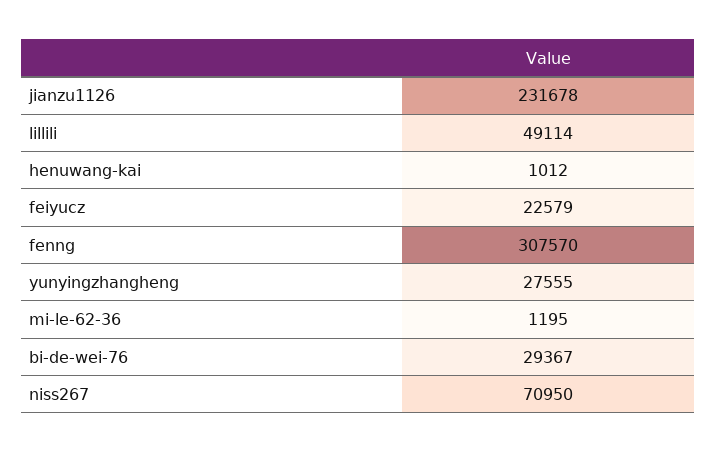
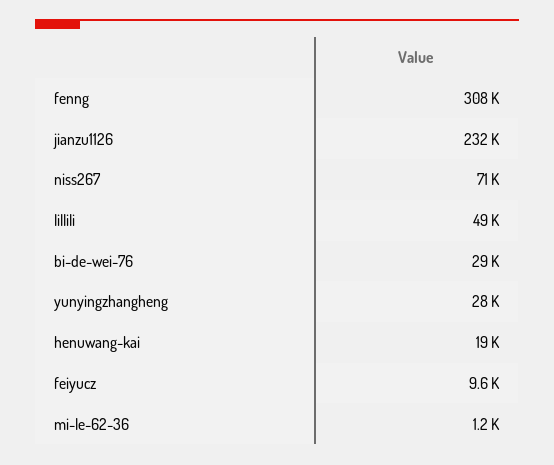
henuwang-kai: 1012 -> 19000
feiyucz: 22579 -> 9600

